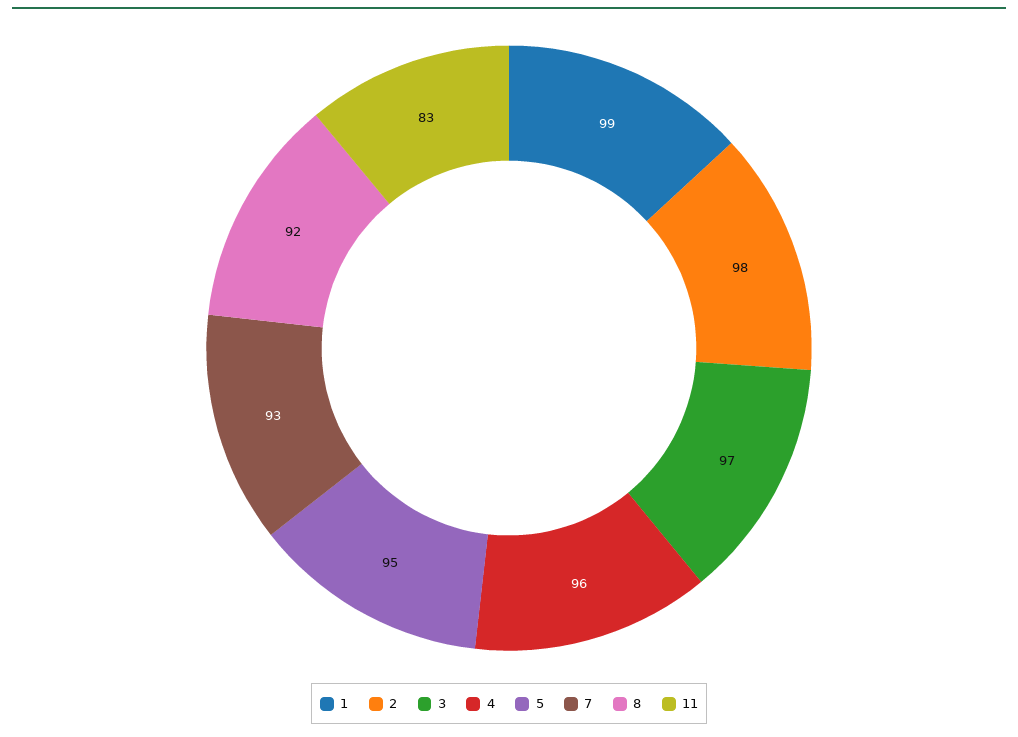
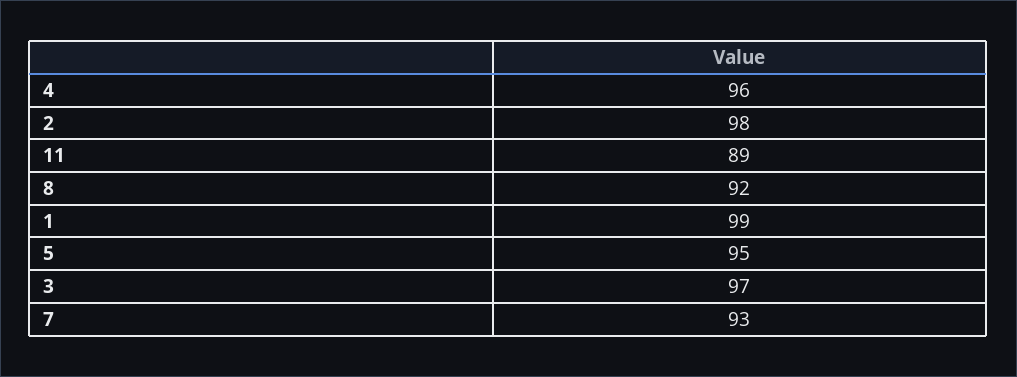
11: 83 -> 89

